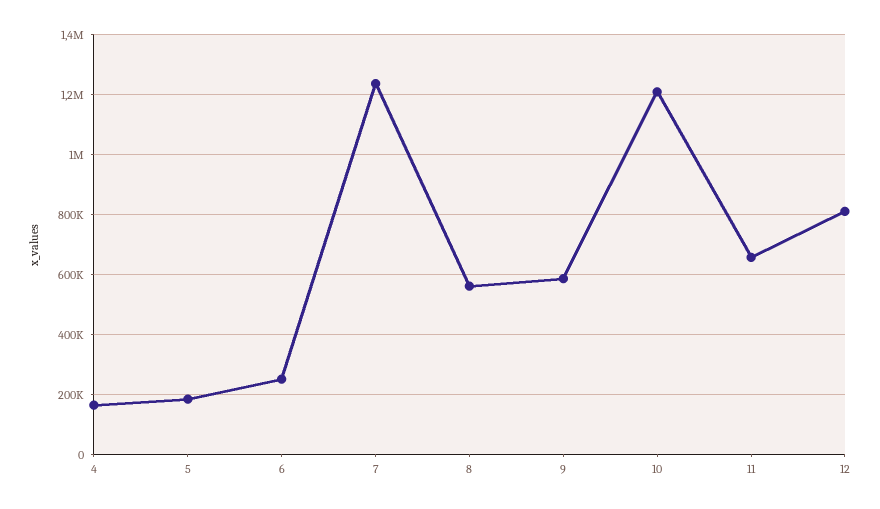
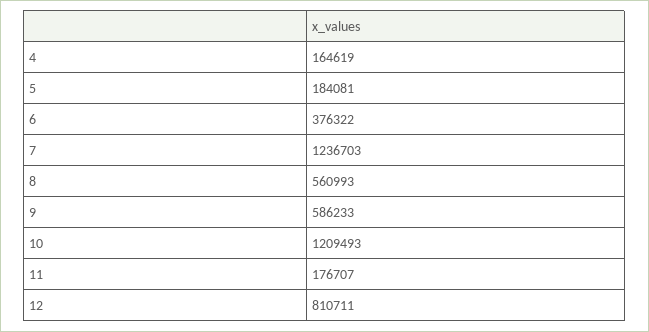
6: 250000 -> 376322
11: 650000 -> 176707

